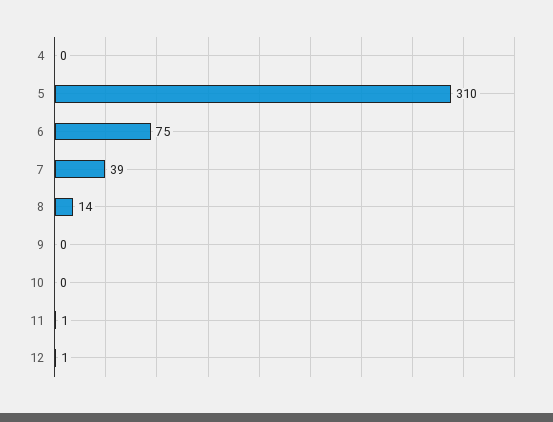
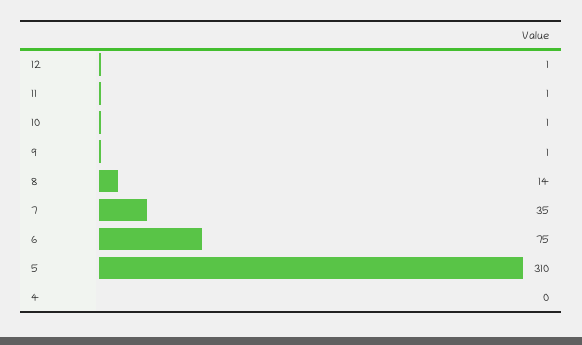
7: 39 -> 35
9: 0 -> 1
10: 0 -> 1

